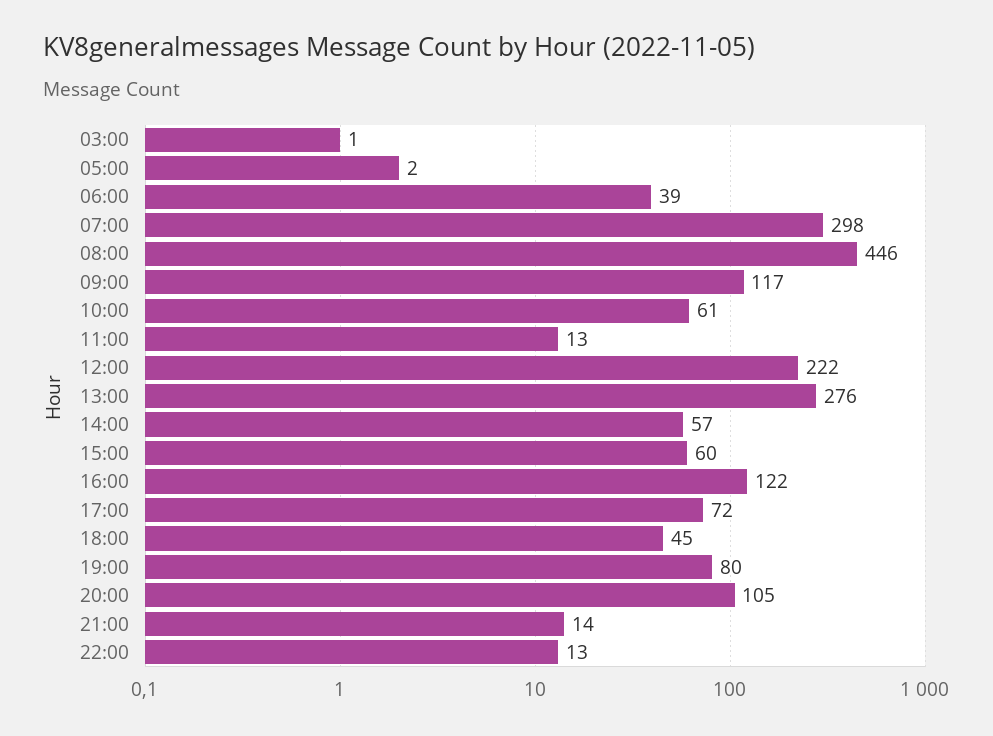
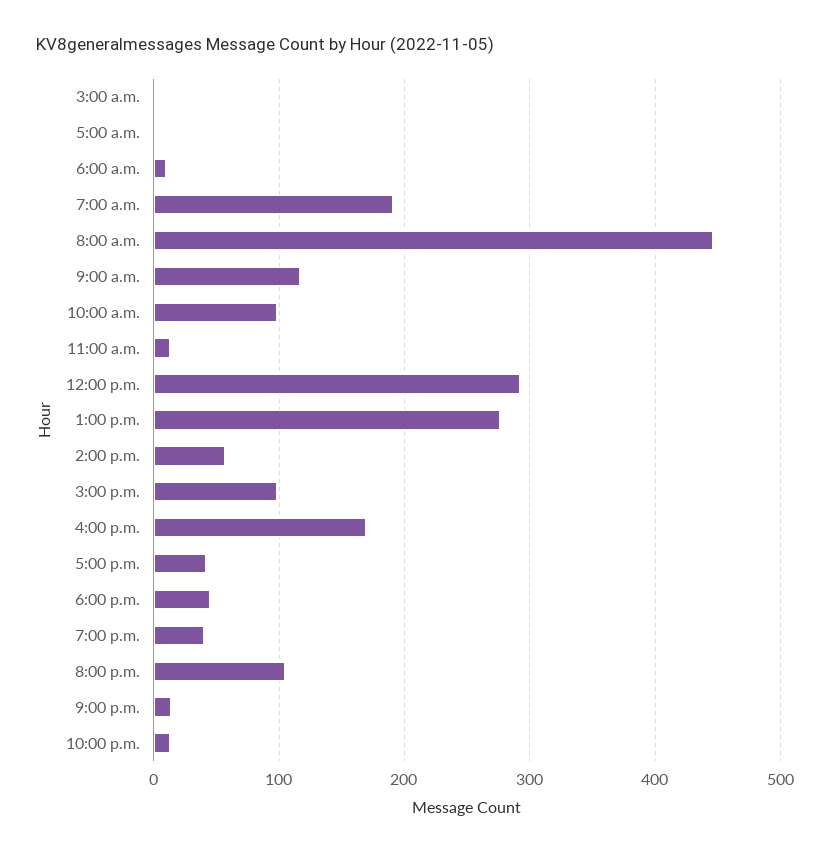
06:00: 39 -> 10
07:00: 298 -> 190
10:00: 61 -> 100
12:00: 222 -> 290
15:00: 60 -> 100
16:00: 122 -> 170
17:00: 72 -> 40
19:00: 80 -> 40

